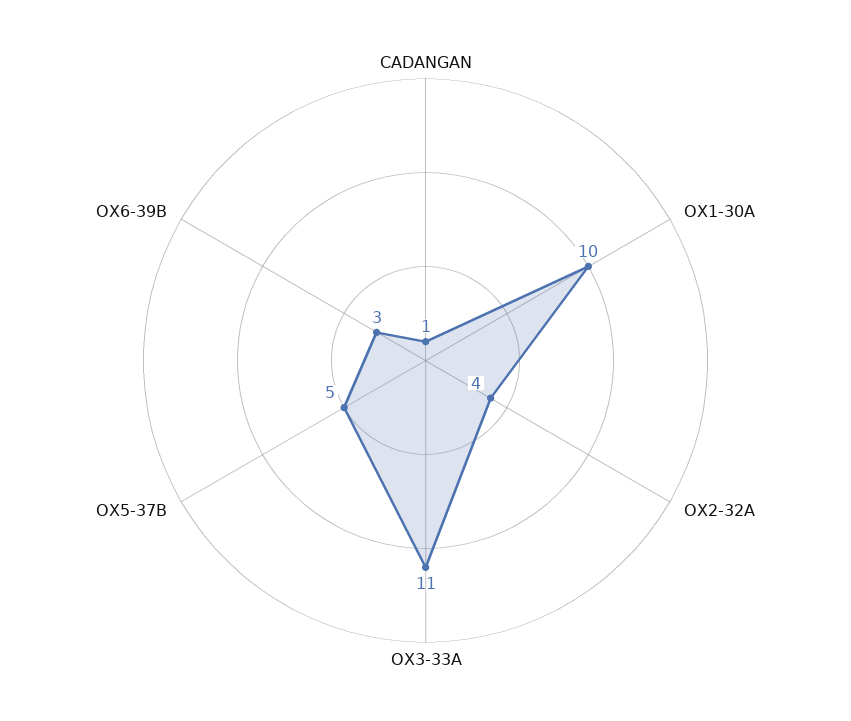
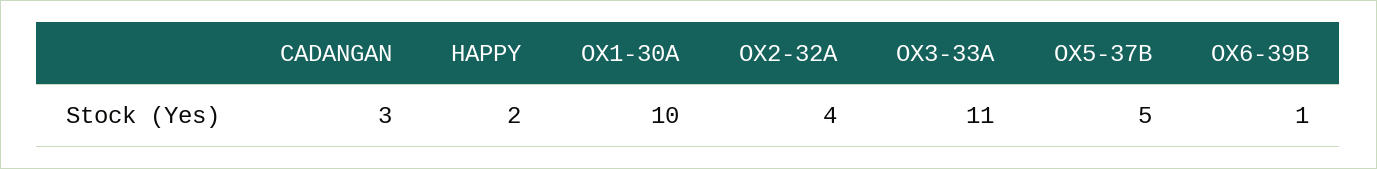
CADANGAN: 1 -> 3
OX6-39B: 3 -> 1
HAPPY: none -> 2

